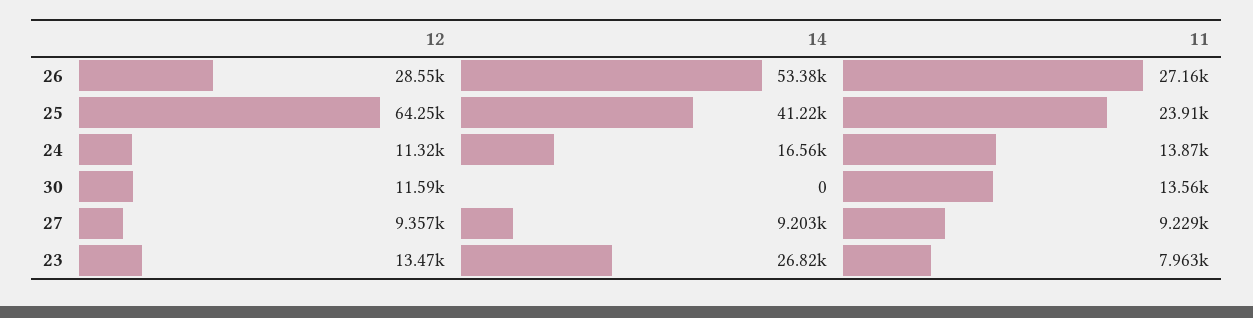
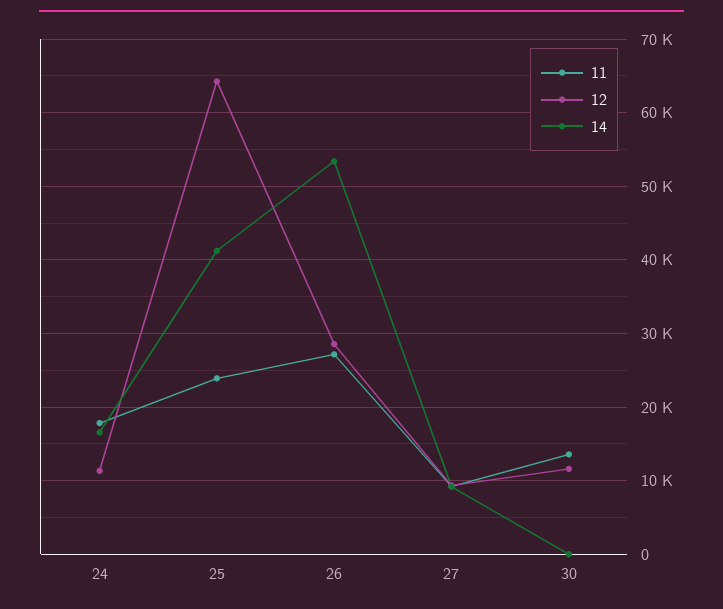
11, 24: 13870 -> 18000
12, 23: 13470 -> none
14, 23: 26820 -> none
11, 23: 7963 -> none

